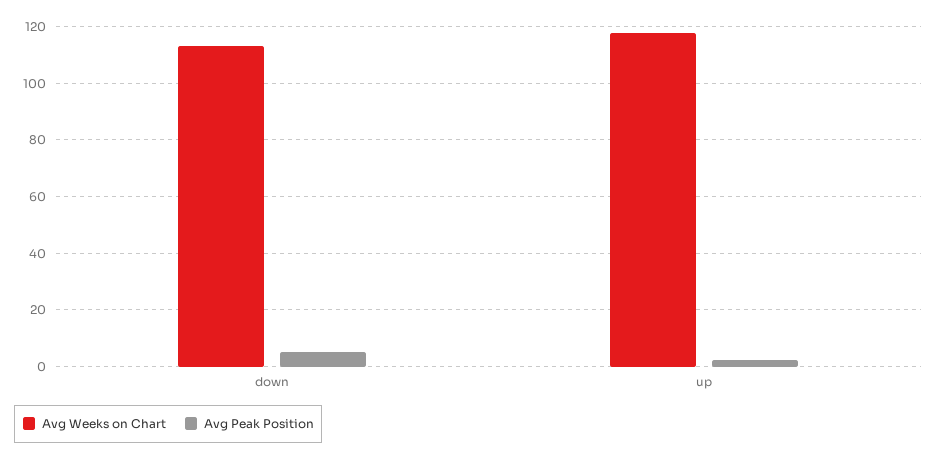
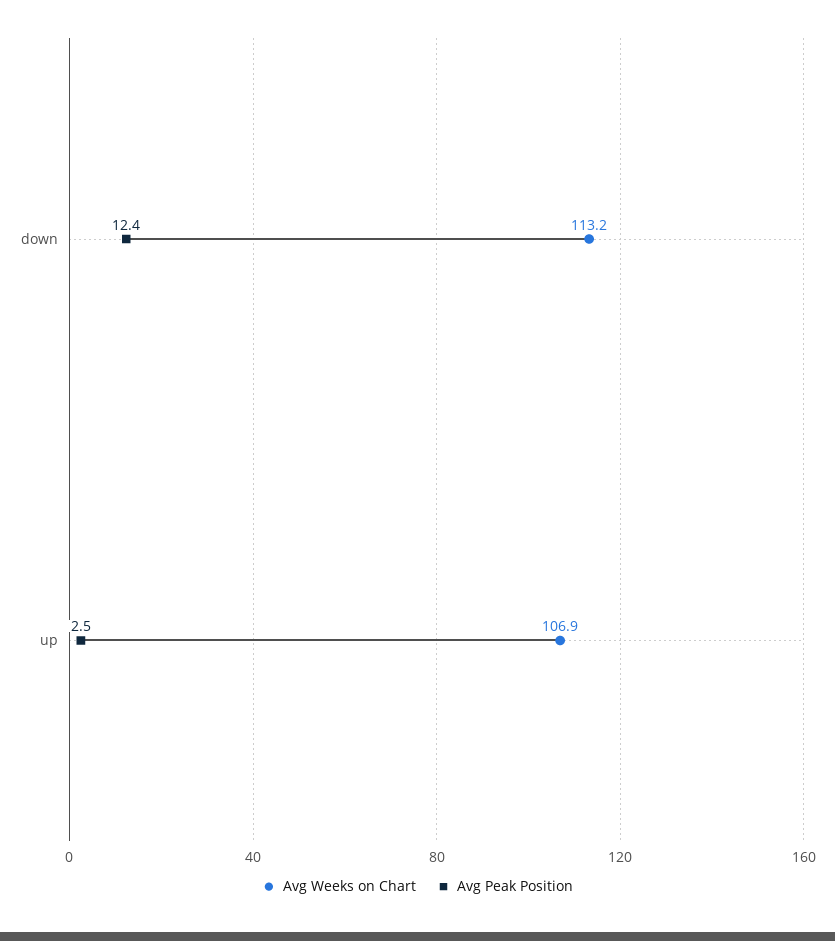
Avg Peak Position, down: 5 -> 12.4
Avg Weeks on Chart, up: 117.5 -> 106.9

